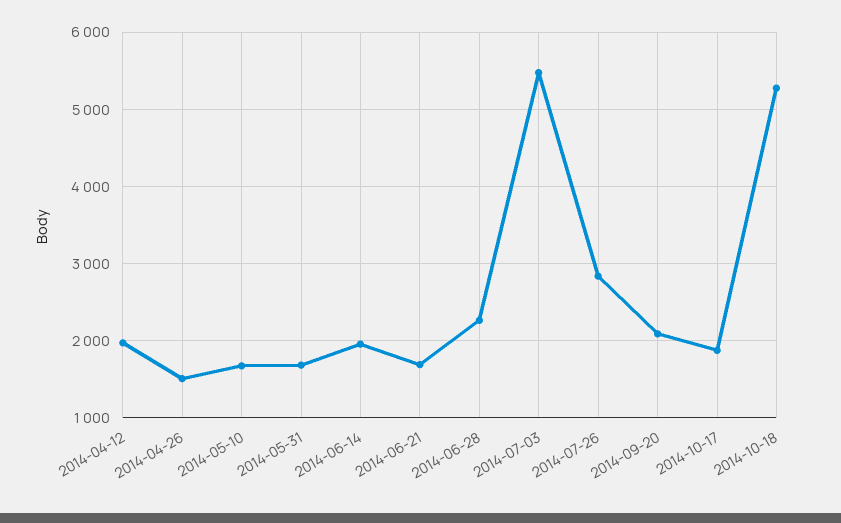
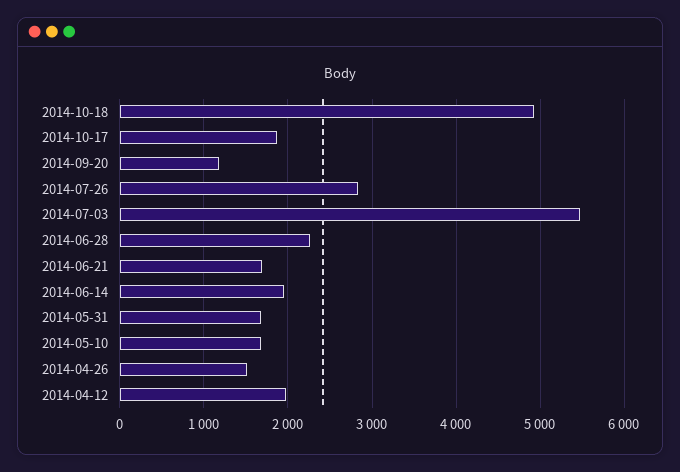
2014-09-20: 2100 -> 1200
2014-10-18: 5300 -> 4900

